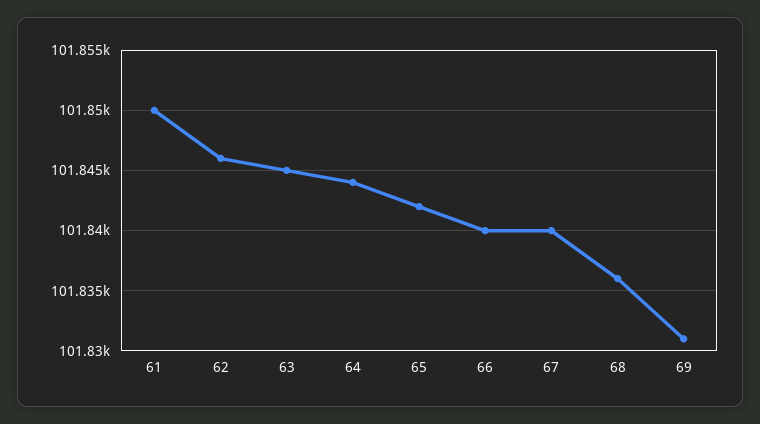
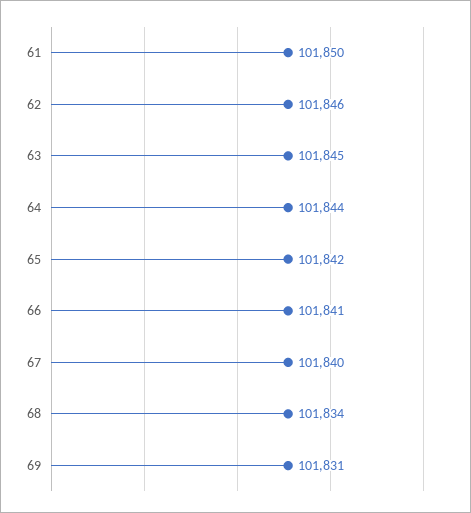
66: 101840 -> 101841
68: 101836 -> 101834

